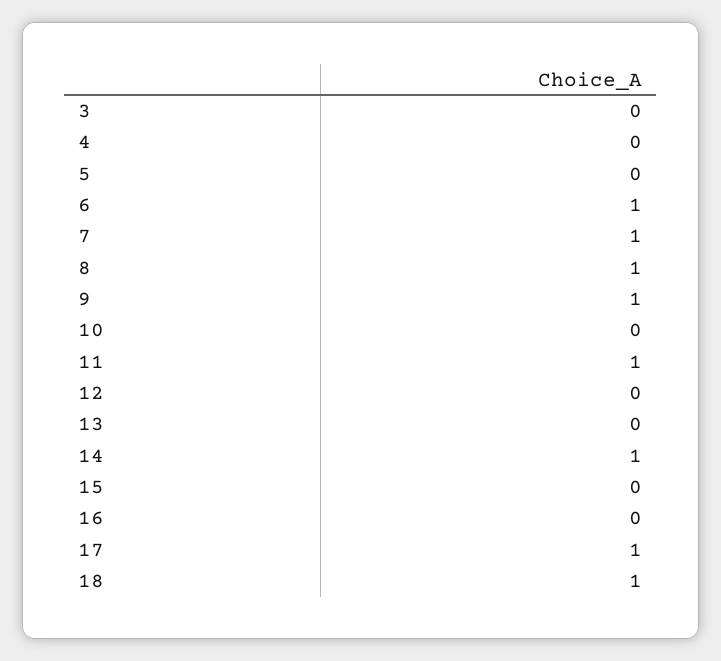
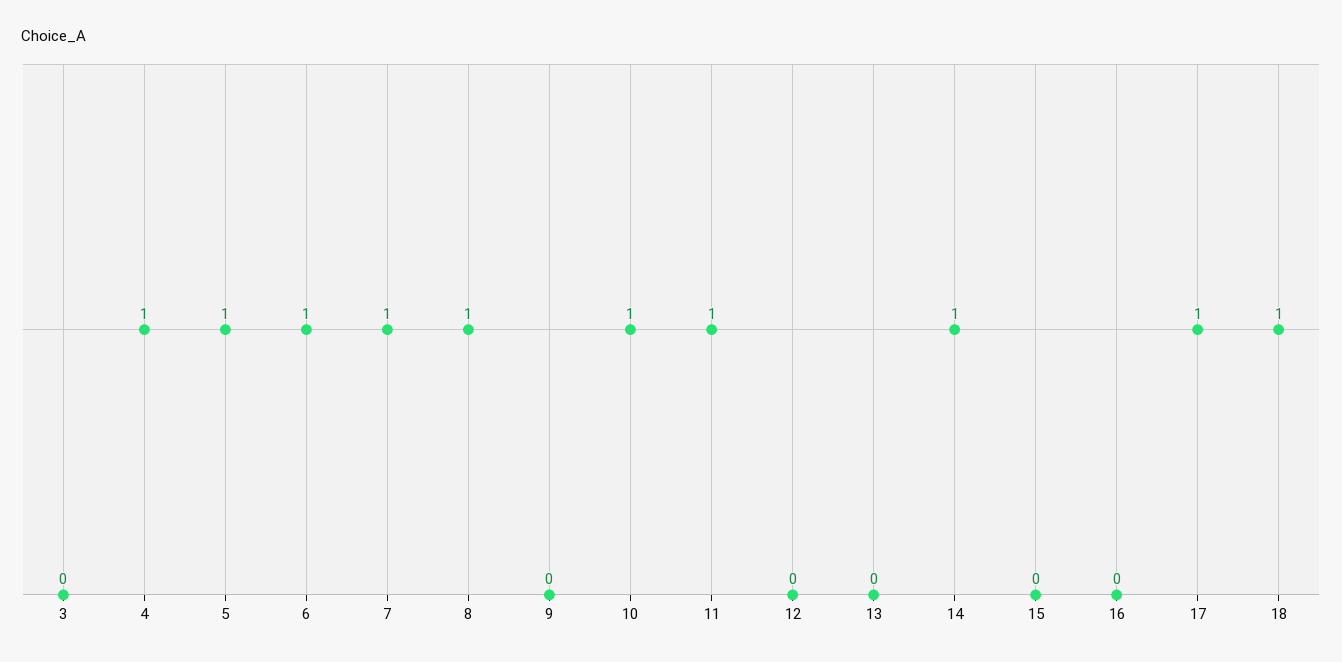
4: 0 -> 1
5: 0 -> 1
9: 1 -> 0
10: 0 -> 1

